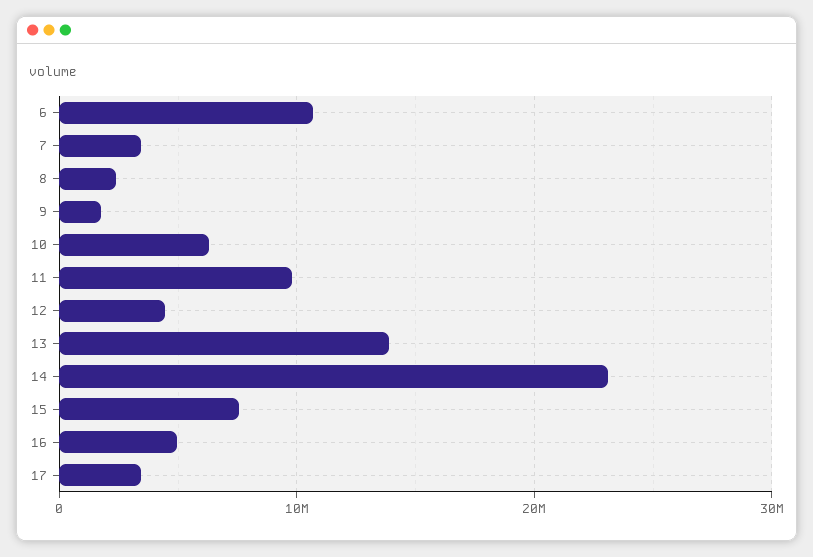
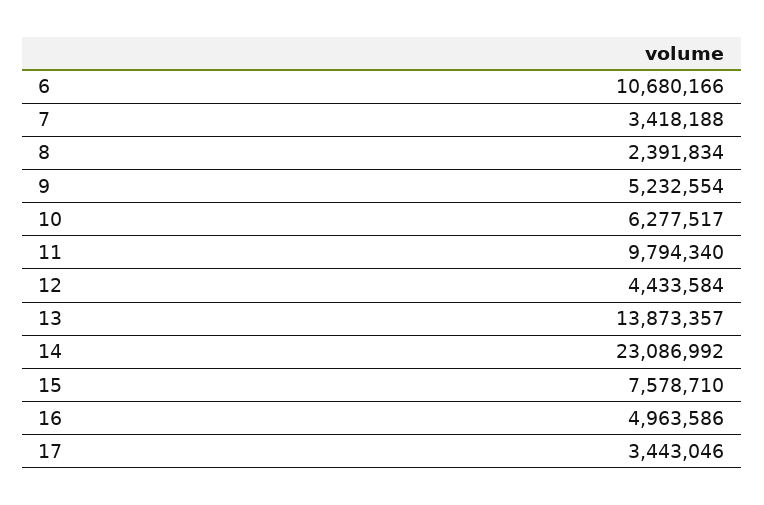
9: 2000000 -> 5232554

